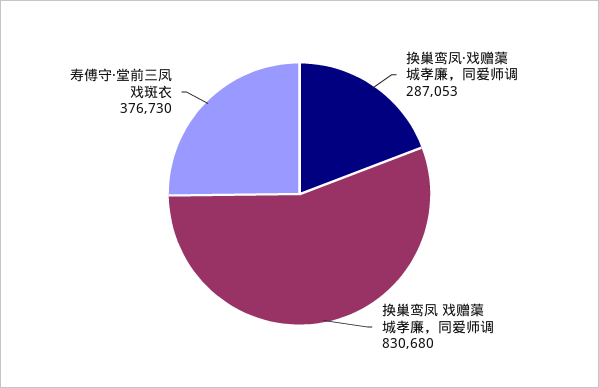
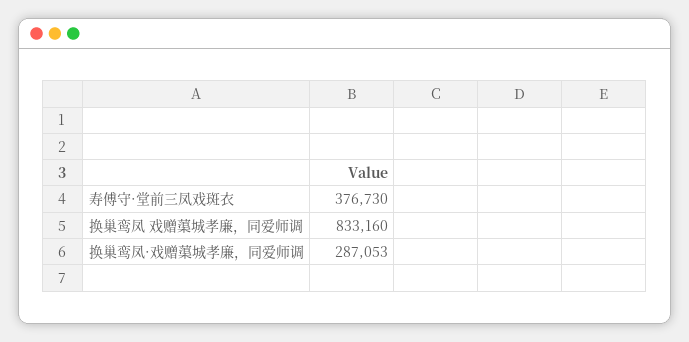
换巢鸾凤 戏赠蕖城孝廉，同爱师调: 830680 -> 833160

